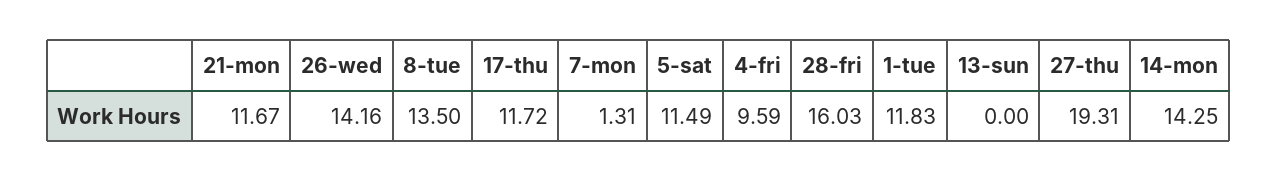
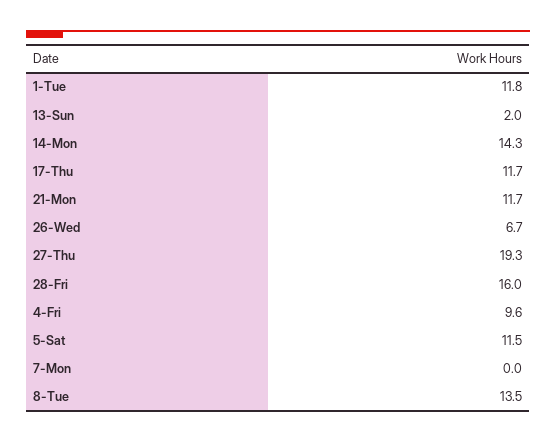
26-wed: 14.16 -> 6.7
7-mon: 1.31 -> 0
13-sun: 0 -> 2

